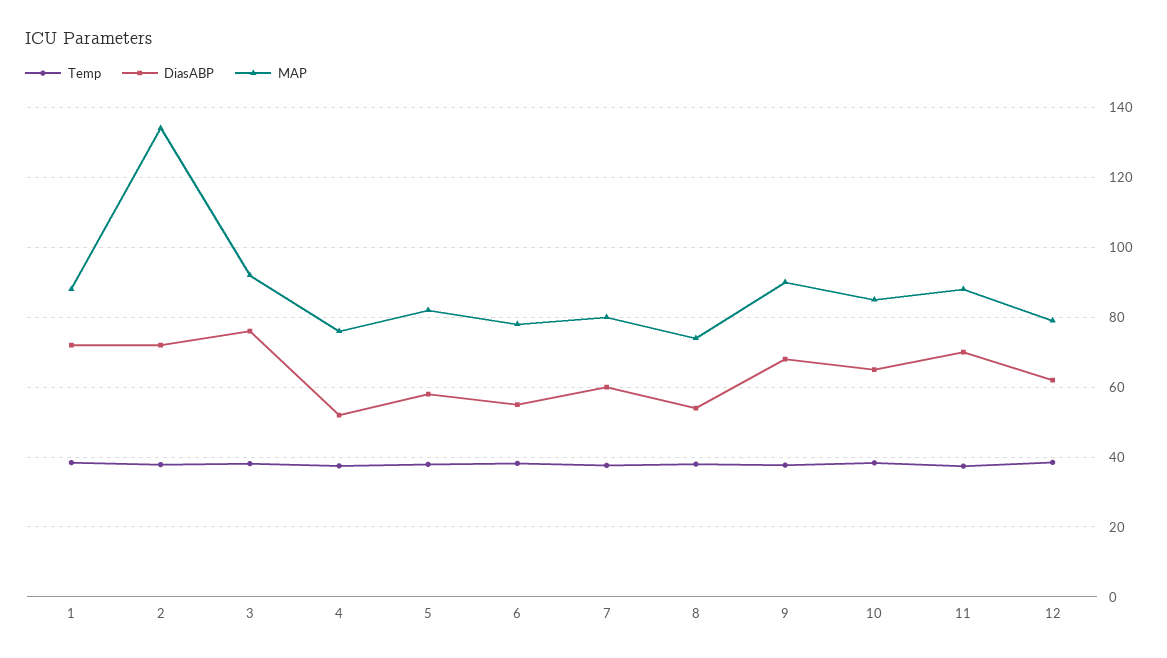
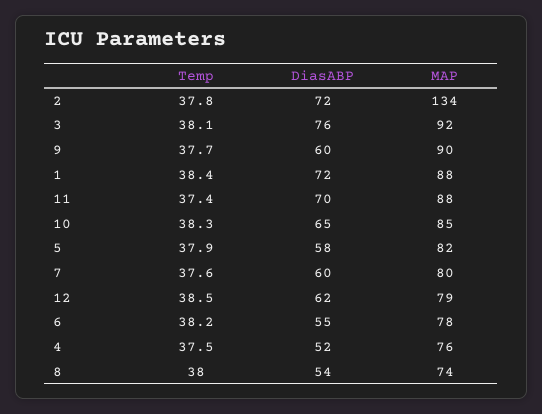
DiasABP, 9: 68 -> 60

